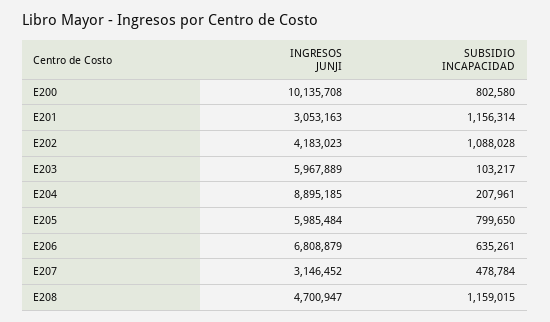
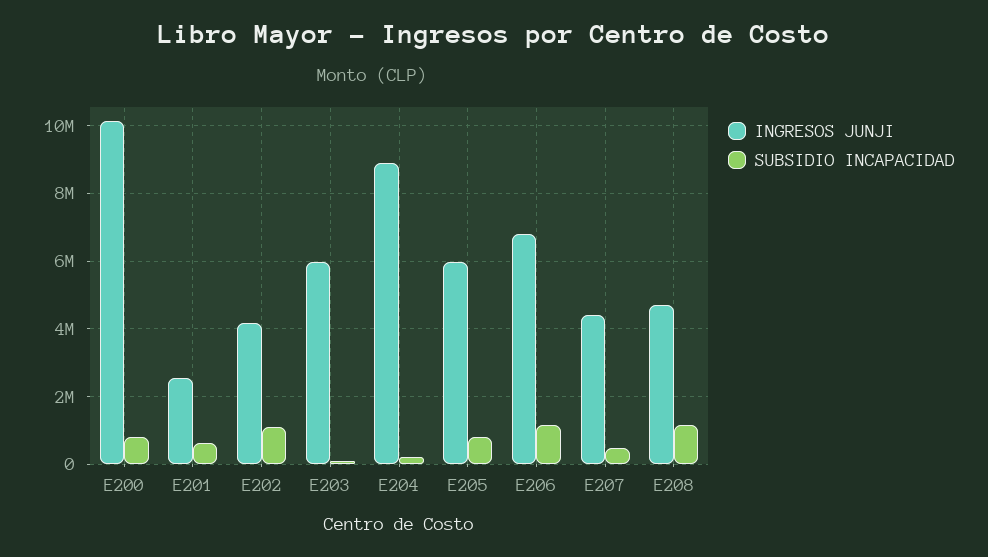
INGRESOS JUNJI, E201: 3053163 -> 2600000
SUBSIDIO INCAPACIDAD, E201: 1156314 -> 600000
SUBSIDIO INCAPACIDAD, E206: 635261 -> 1200000
INGRESOS JUNJI, E207: 3146452 -> 4400000

